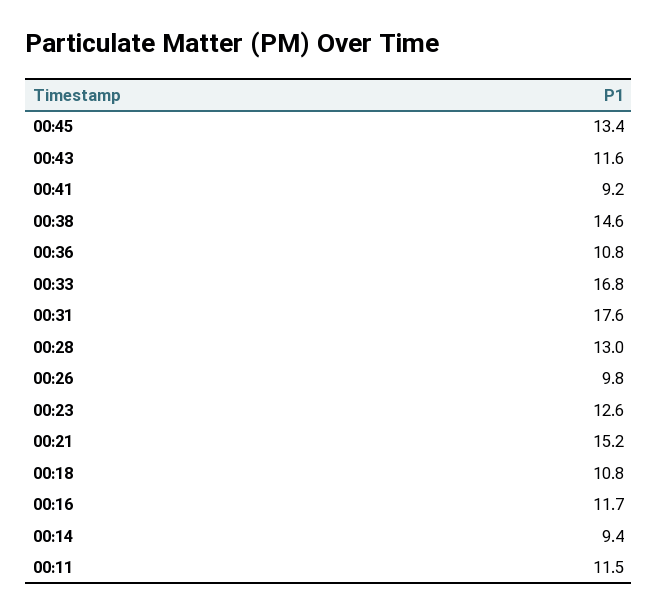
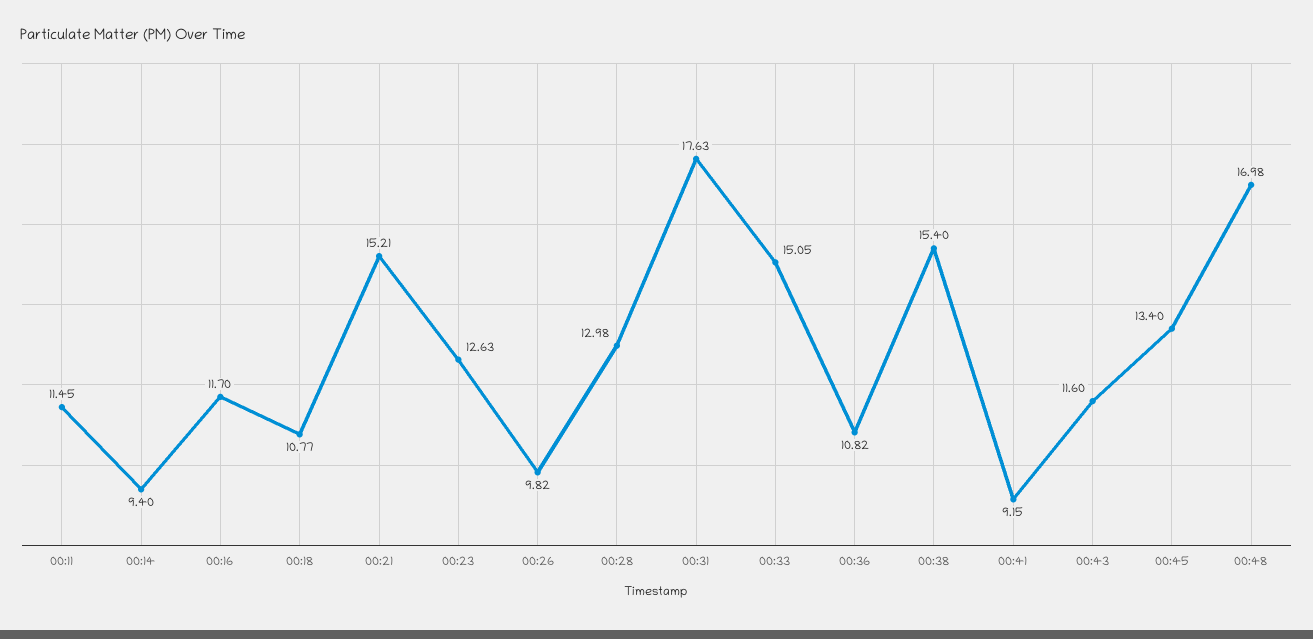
00:38: 14.6 -> 15.4
00:33: 16.8 -> 15.05
00:48: none -> 16.98

